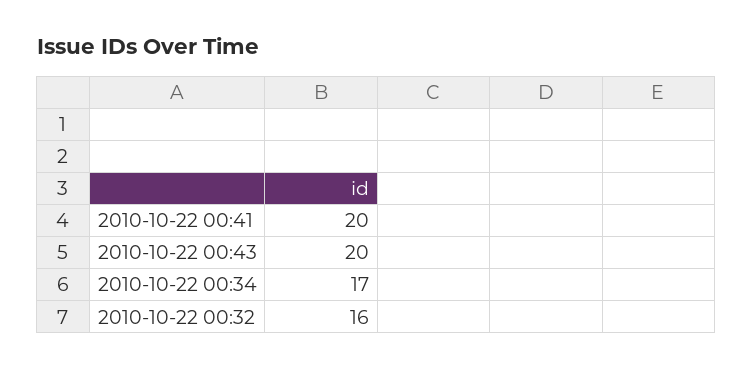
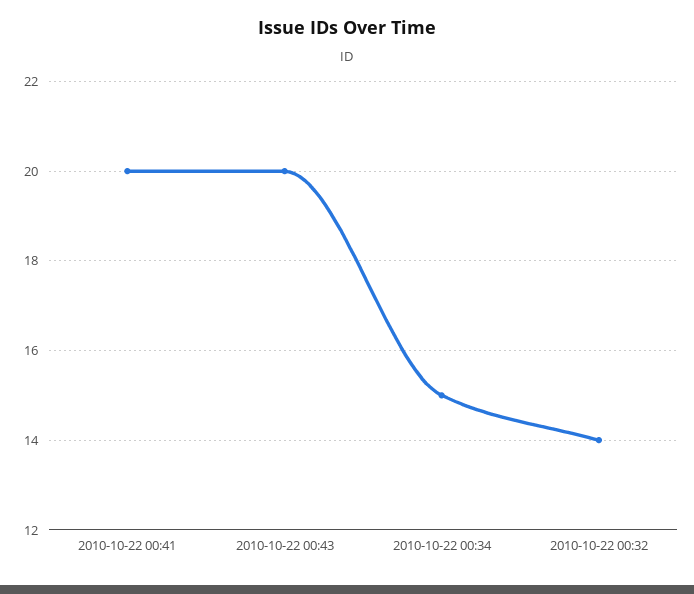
2010-10-22 00:34: 17 -> 15
2010-10-22 00:32: 16 -> 14

